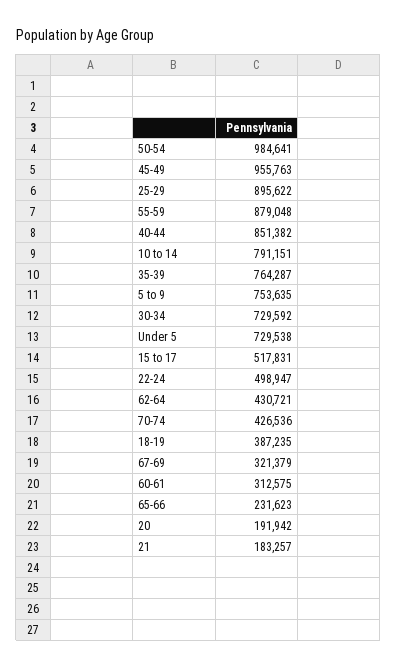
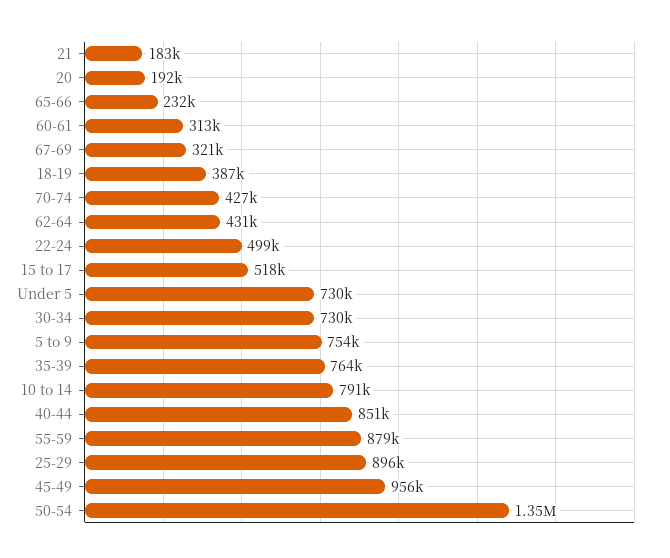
50-54: 984641 -> 1350000

